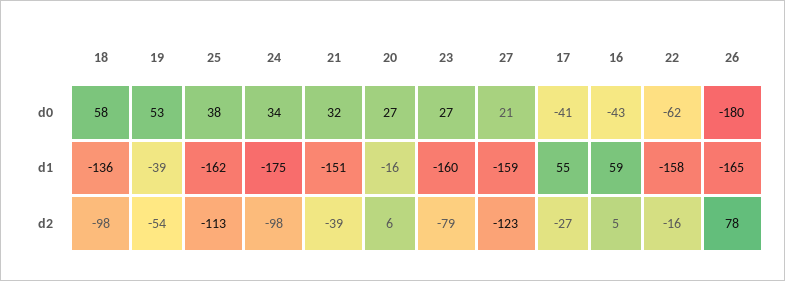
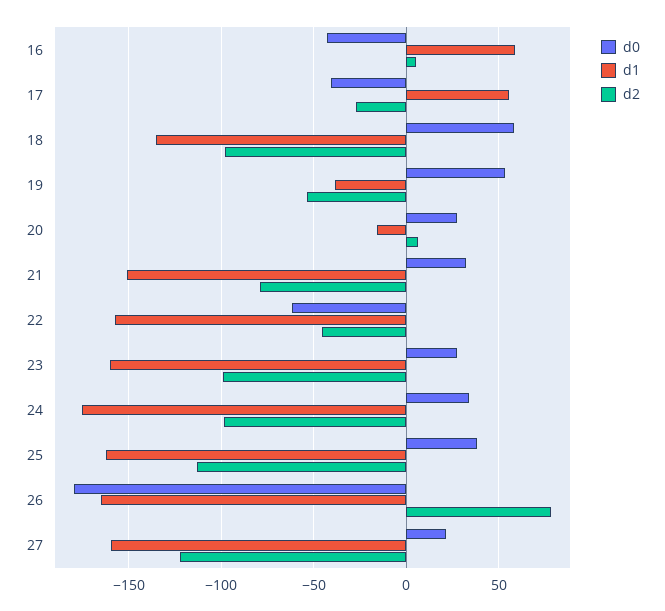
d2, 21: -39 -> -80
d2, 23: -79 -> -100
d2, 22: -16 -> -45

